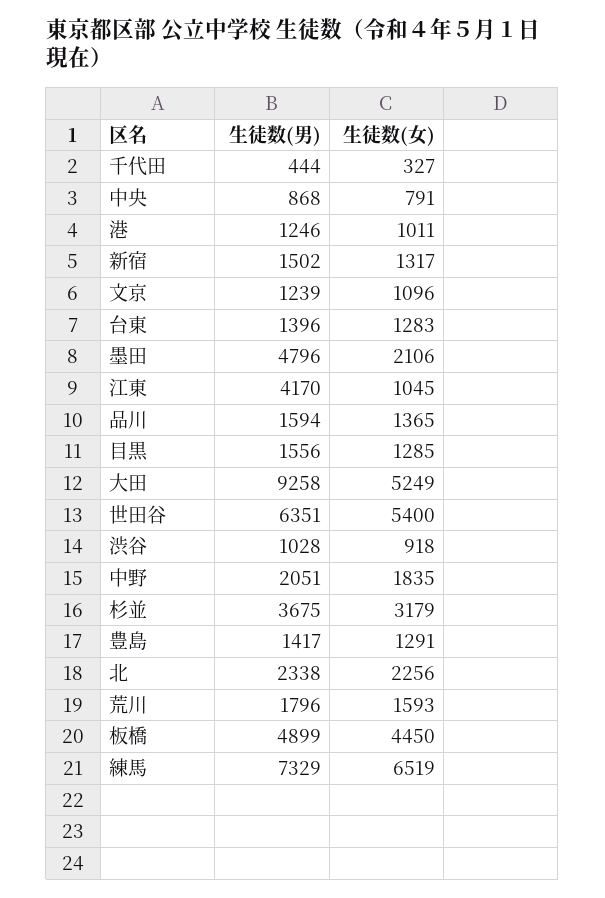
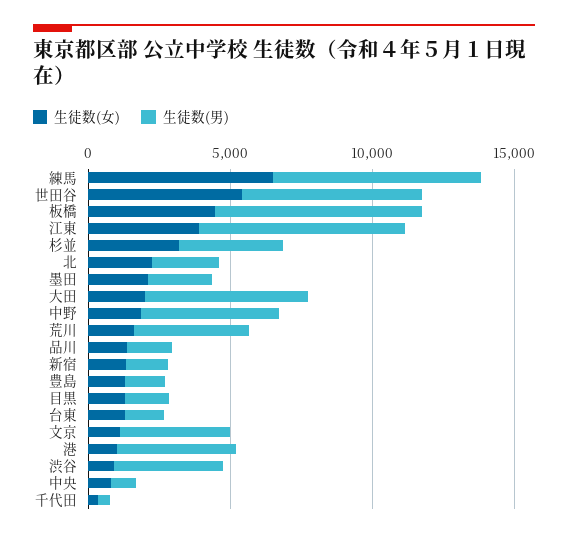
生徒数(男), 港: 1246 -> 4000
生徒数(男), 文京: 1239 -> 4000
生徒数(男), 墨田: 4796 -> 2000
生徒数(男), 江東: 4170 -> 7000
生徒数(女), 江東: 1045 -> 4000
生徒数(男), 大田: 9258 -> 6000
生徒数(女), 大田: 5249 -> 2000
生徒数(男), 渋谷: 1028 -> 4000
生徒数(男), 中野: 2051 -> 5000
生徒数(男), 荒川: 1796 -> 4000
生徒数(男), 板橋: 4899 -> 7000

